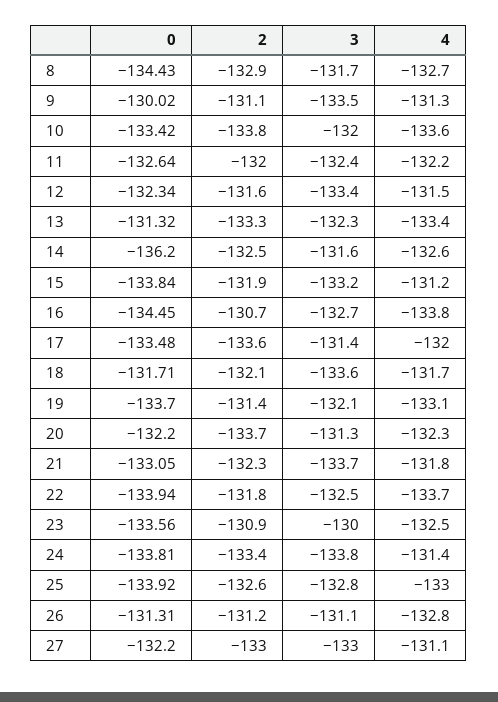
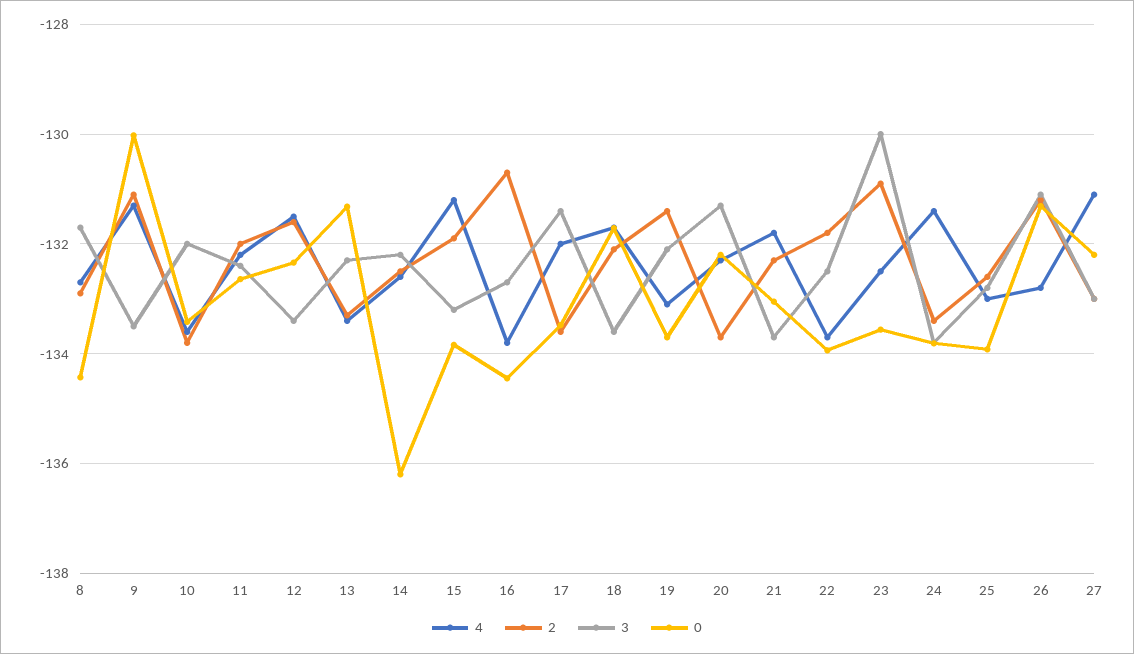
3, 14: -131.6 -> -132.2

